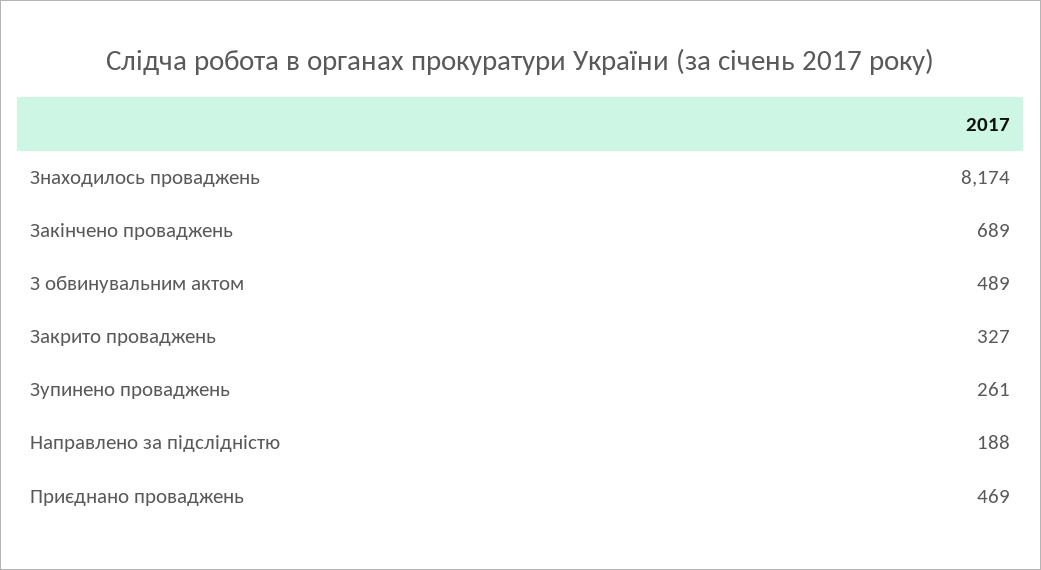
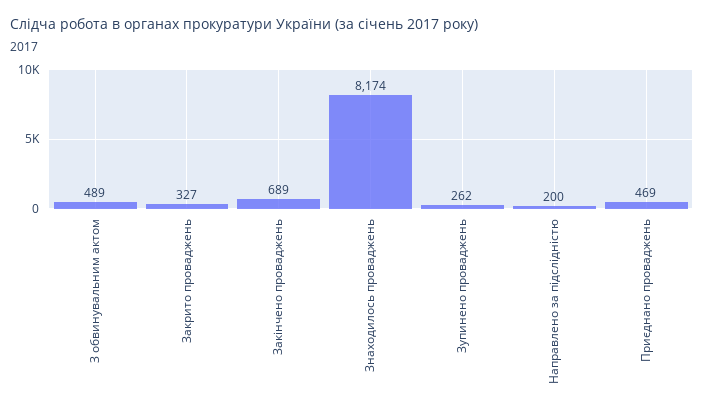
Зупинено проваджень: 261 -> 262
Направлено за підслідністю: 188 -> 200

